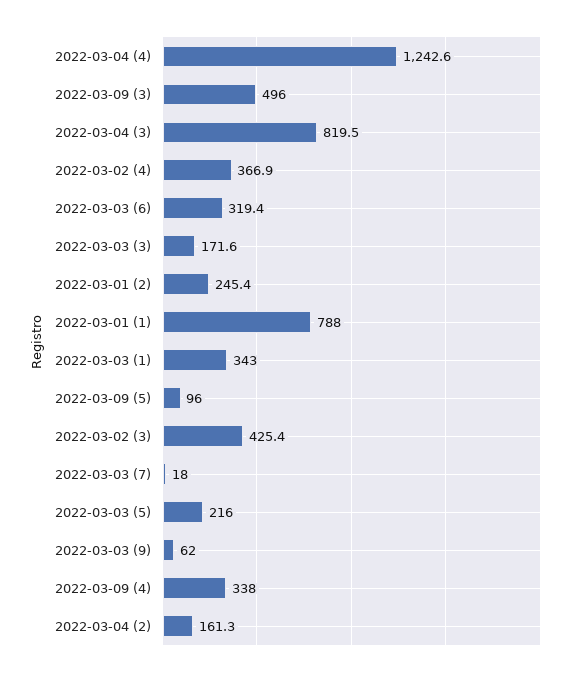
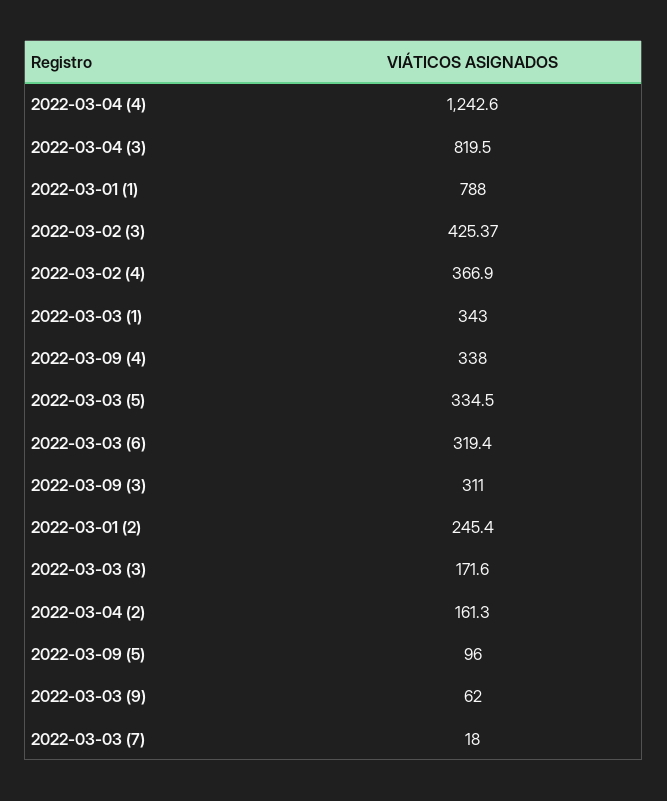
2022-03-09 (3): 496 -> 311
2022-03-02 (3): 425.4 -> 425.37
2022-03-03 (5): 216 -> 334.5

